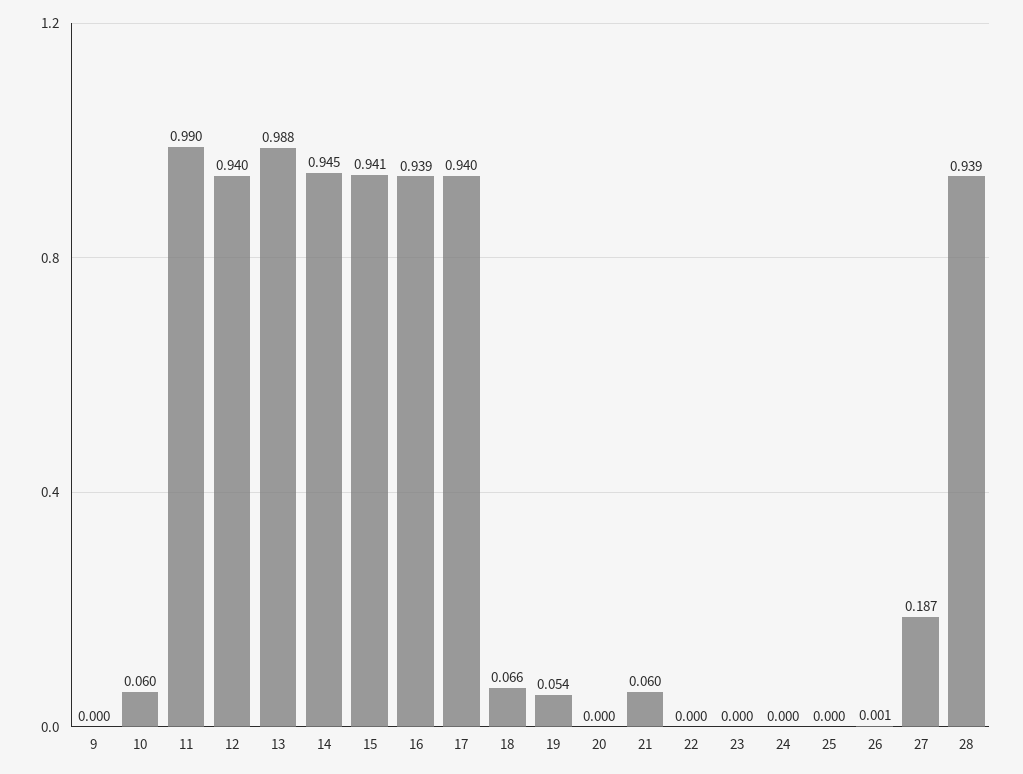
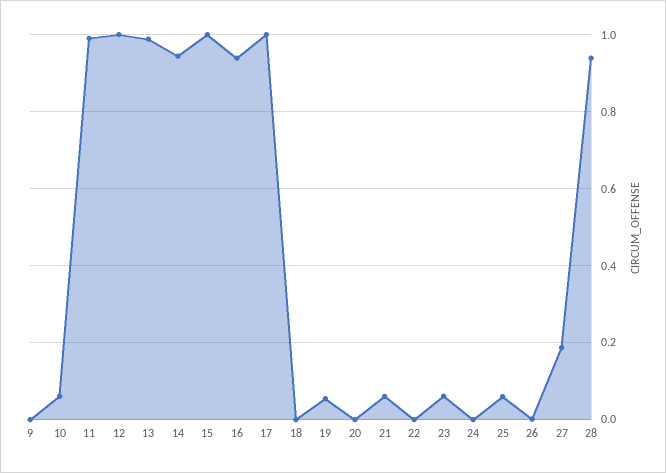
12: 0.94 -> 1
15: 0.941 -> 1
17: 0.94 -> 1
18: 0.066 -> 0
23: 0 -> 0.06
25: 0 -> 0.06

